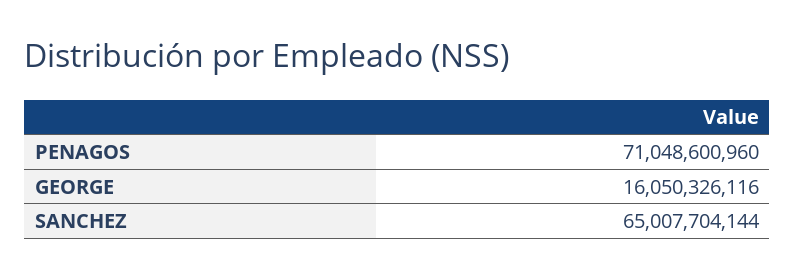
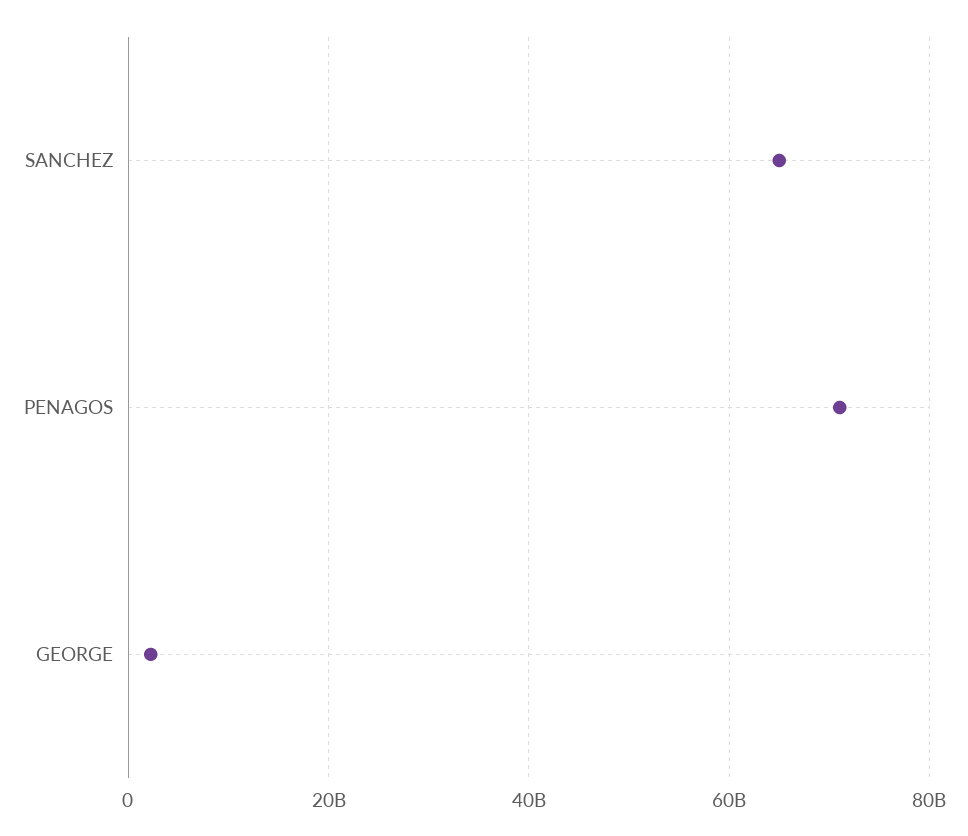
GEORGE: 16050326116 -> 2000000000

